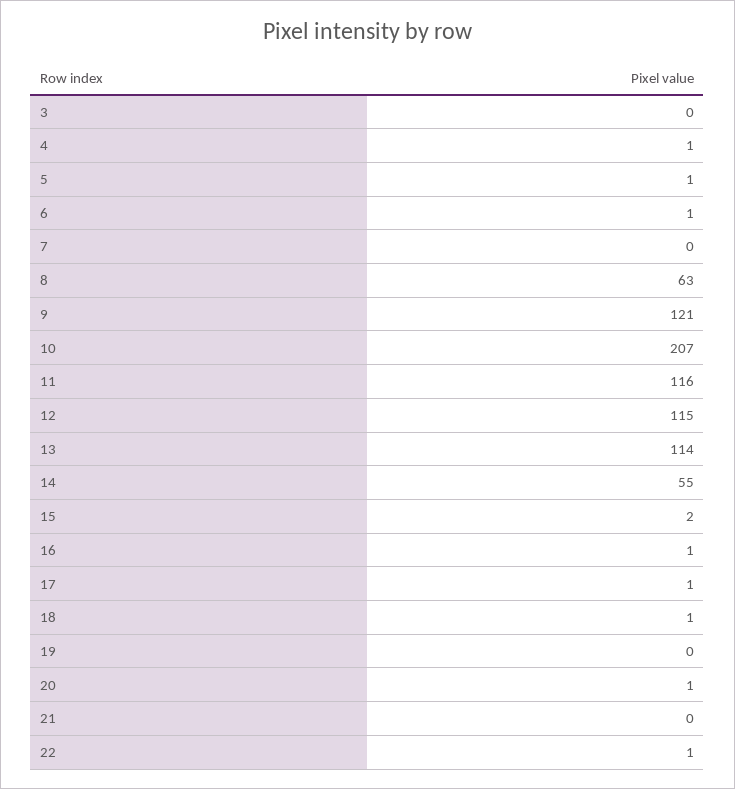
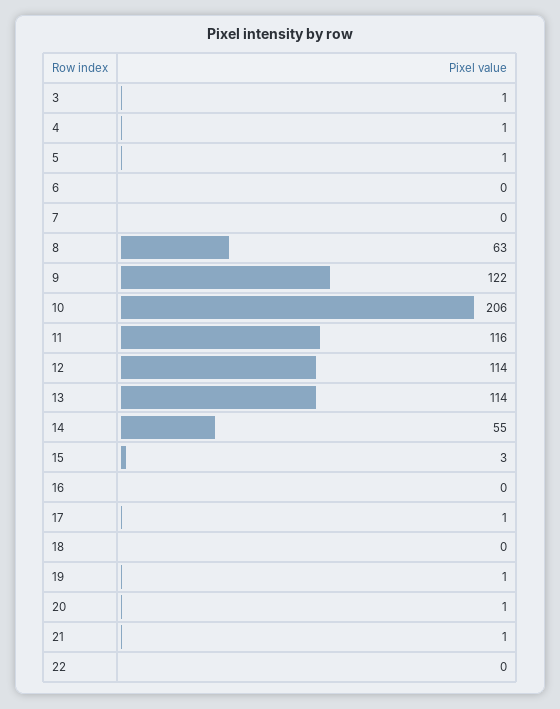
3: 0 -> 1
6: 1 -> 0
9: 121 -> 122
10: 207 -> 206
12: 115 -> 114
15: 2 -> 3
16: 1 -> 0
18: 1 -> 0
19: 0 -> 1
21: 0 -> 1
22: 1 -> 0

